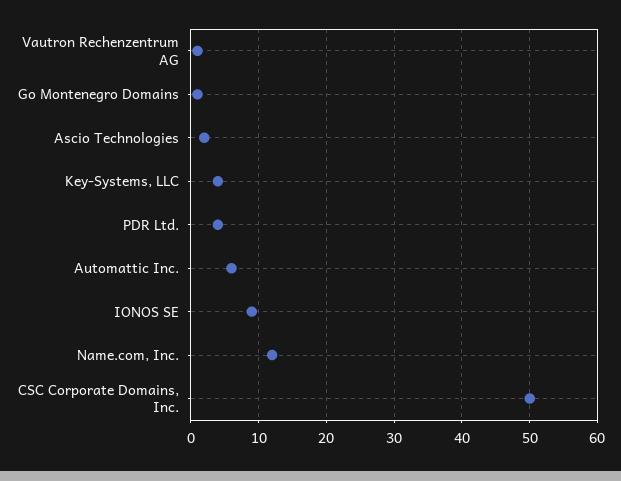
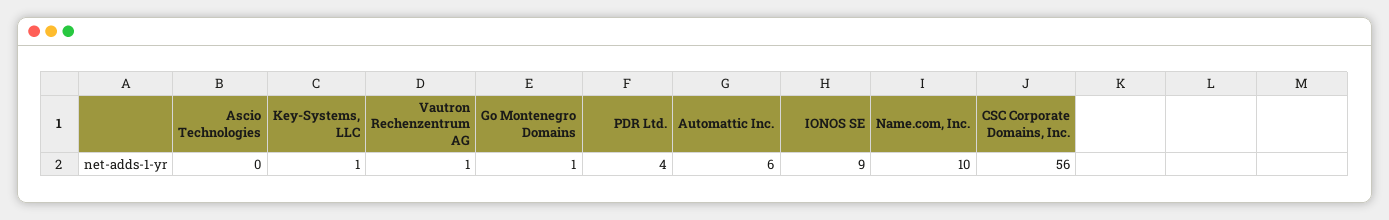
Ascio Technologies: 2 -> 0
Key-Systems, LLC: 4 -> 1
Name.com, Inc.: 12 -> 10
CSC Corporate Domains, Inc.: 50 -> 56

